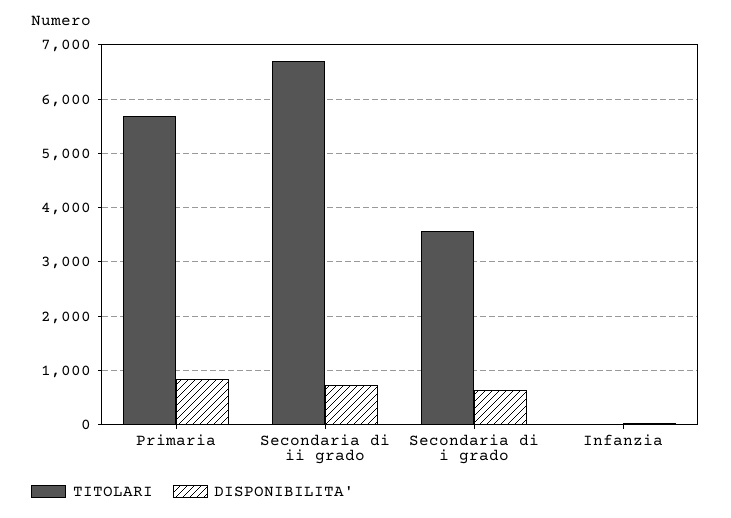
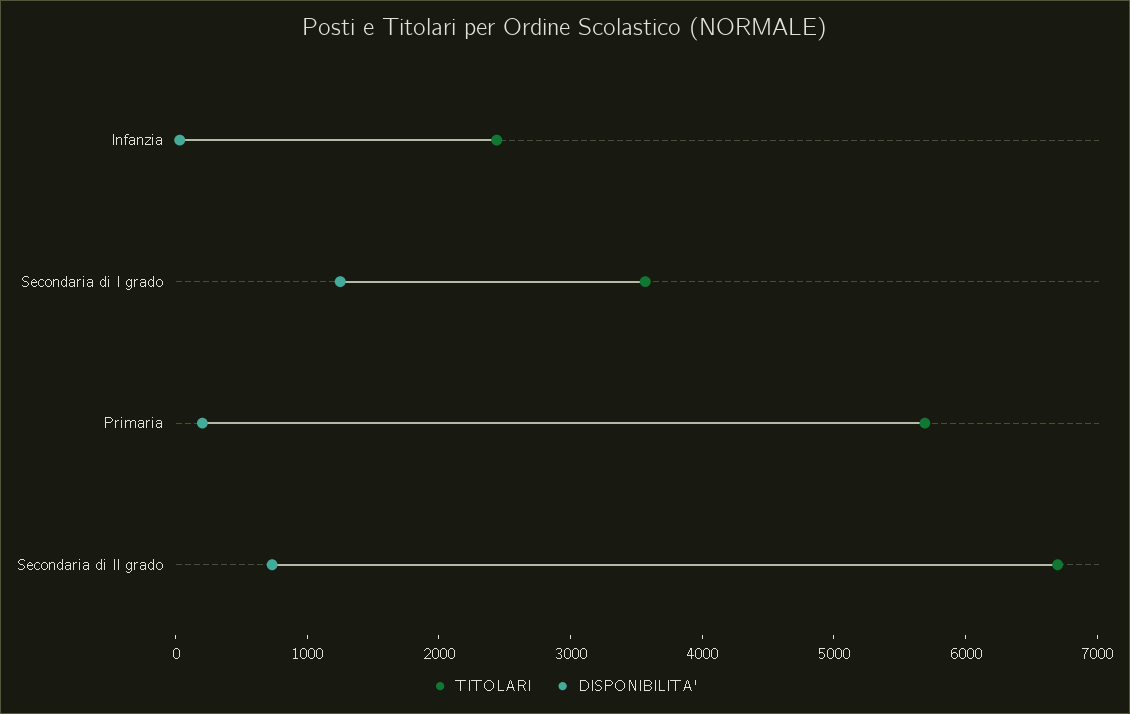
DISPONIBILITA', Primaria: 800 -> 200
DISPONIBILITA', Secondaria di i grado: 600 -> 1200
TITOLARI, Infanzia: 0 -> 2400

